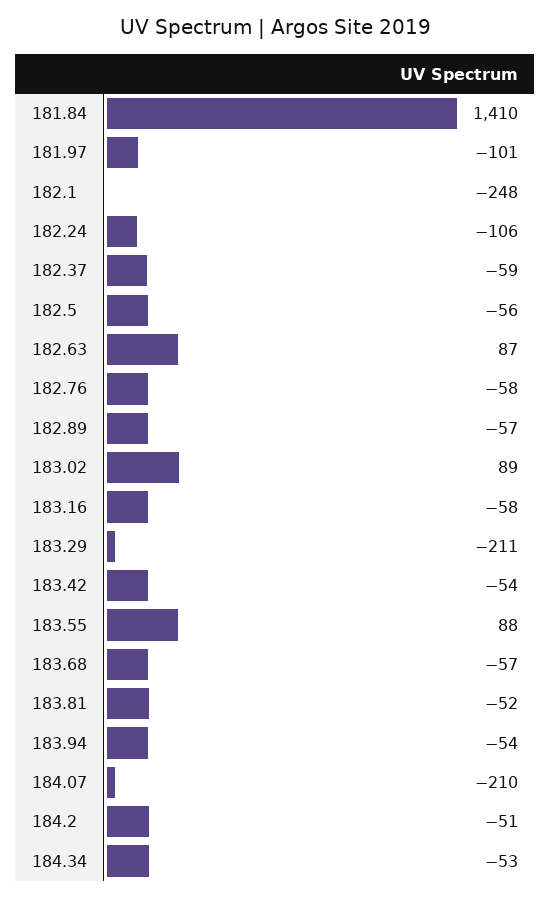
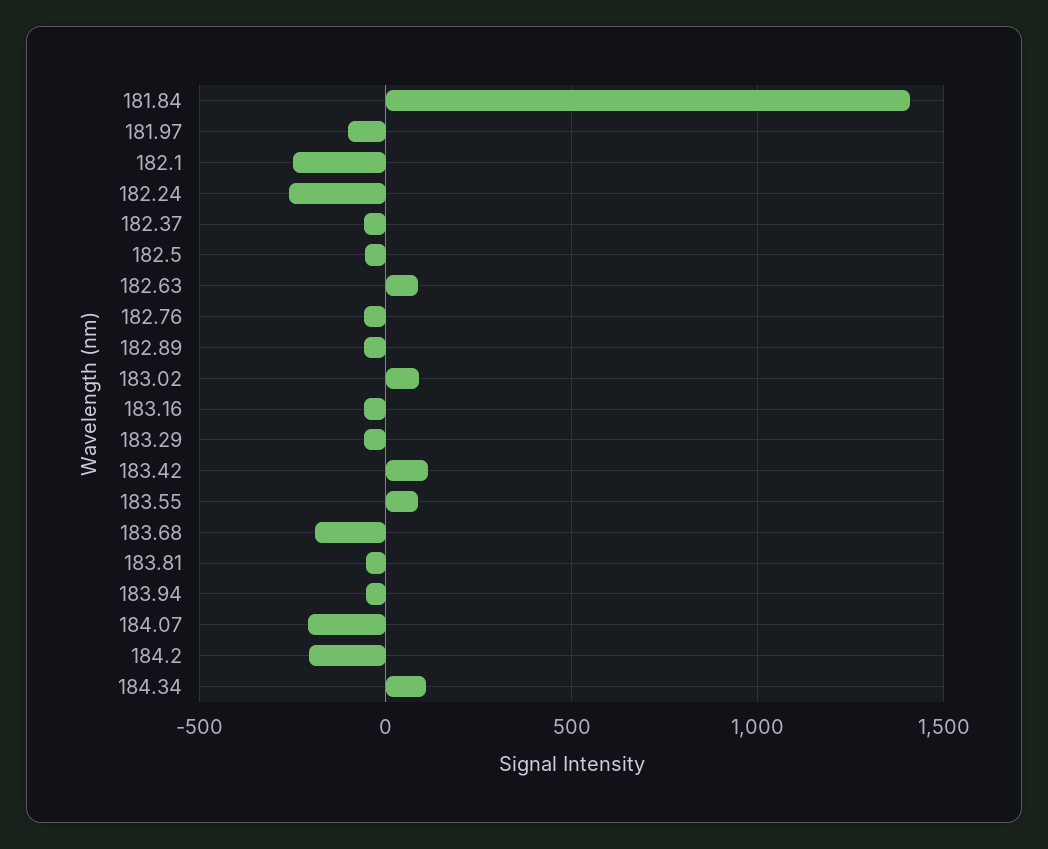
182.24: -106 -> -250
183.29: -211 -> -50
183.42: -54 -> 100
183.68: -57 -> -200
184.2: -51 -> -200
184.34: -53 -> 100

